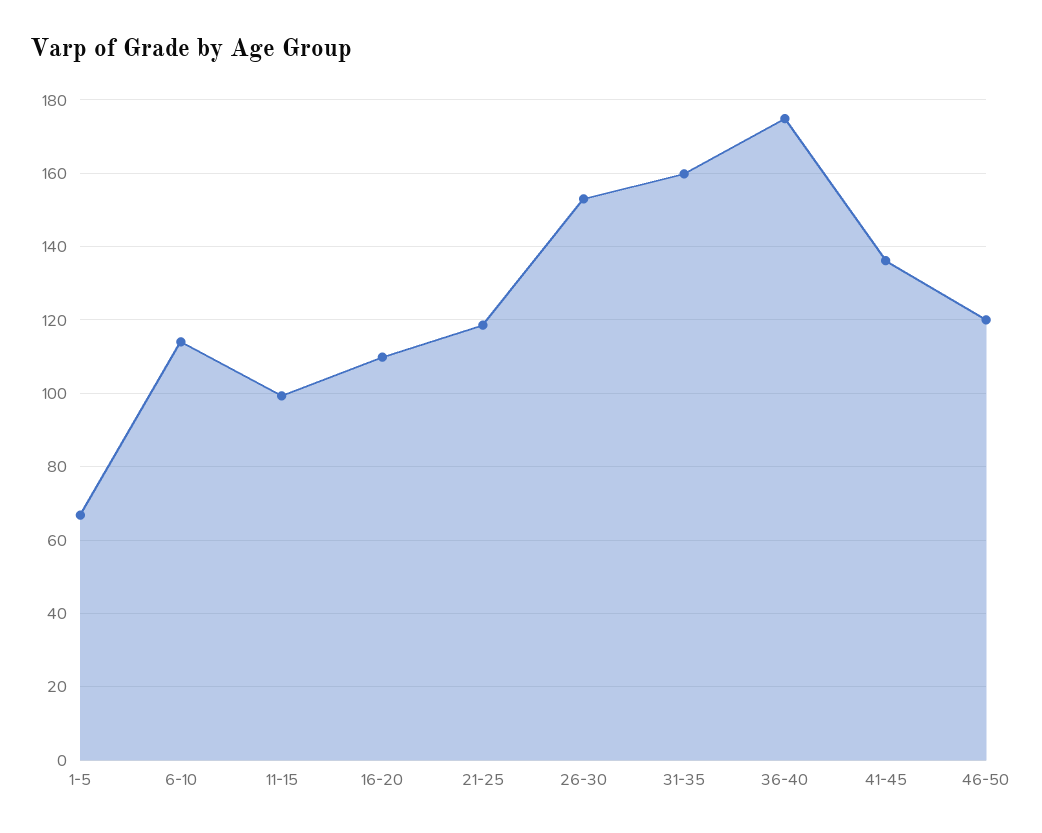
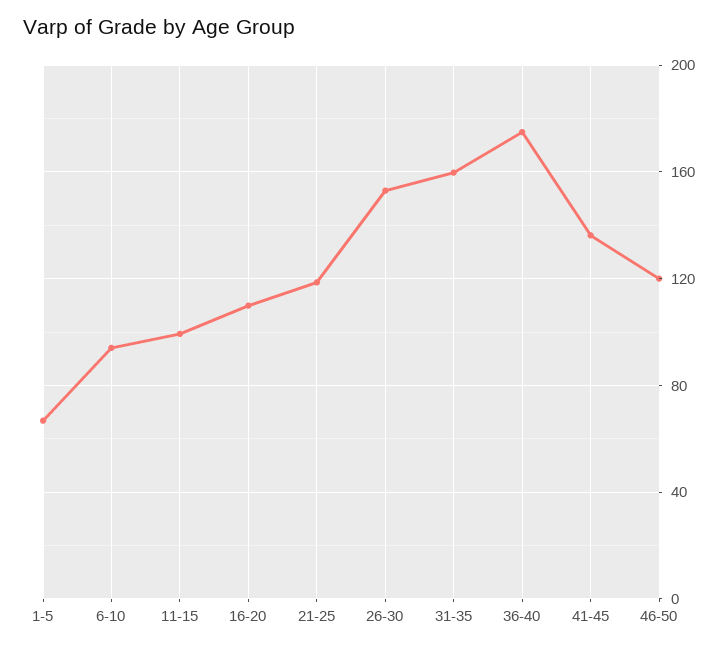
6-10: 114 -> 95

